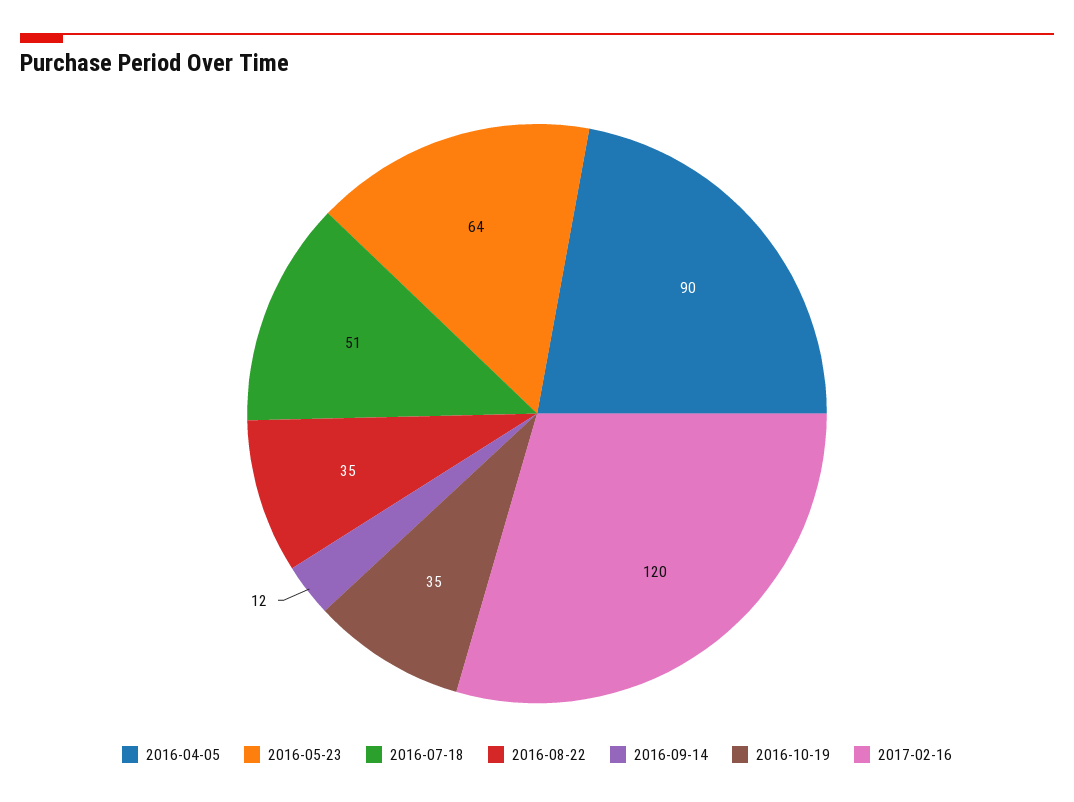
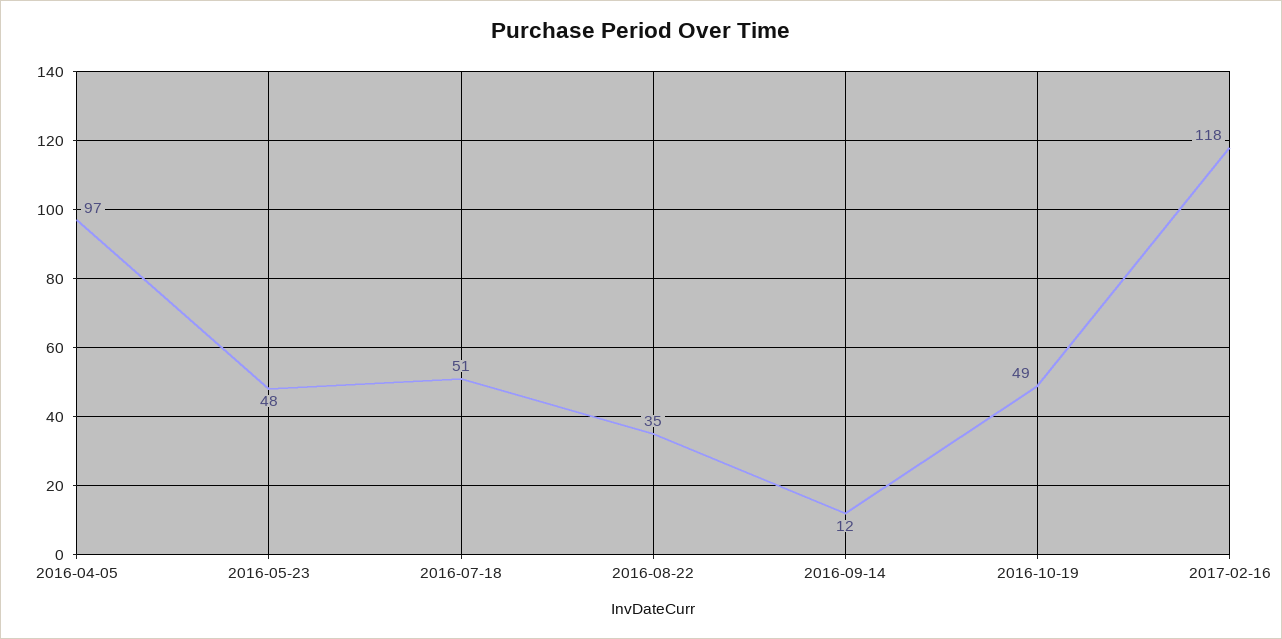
2016-04-05: 90 -> 97
2016-05-23: 64 -> 48
2016-10-19: 35 -> 49
2017-02-16: 120 -> 118

